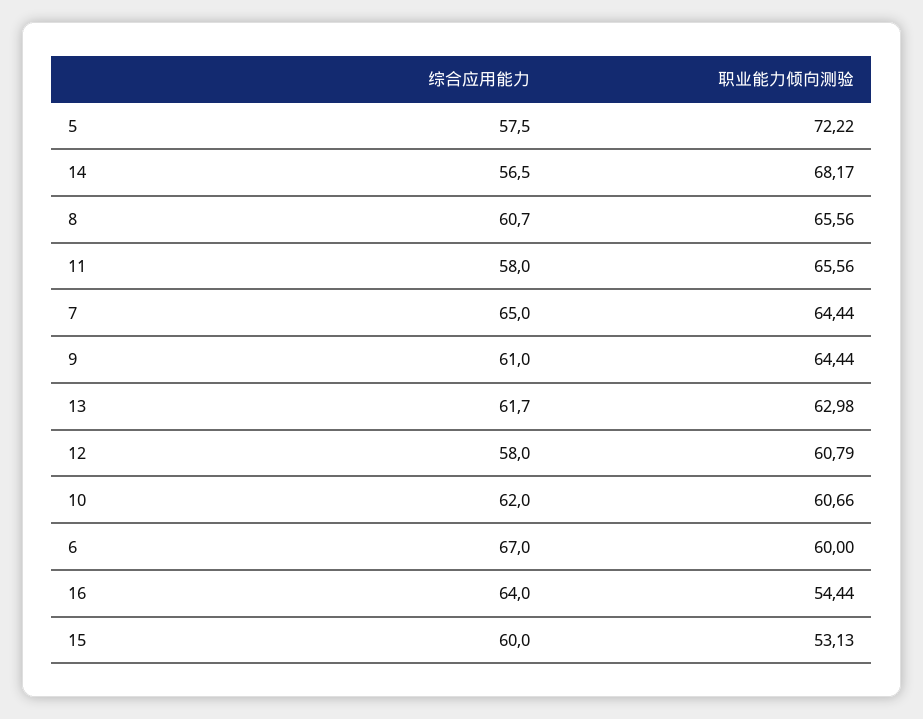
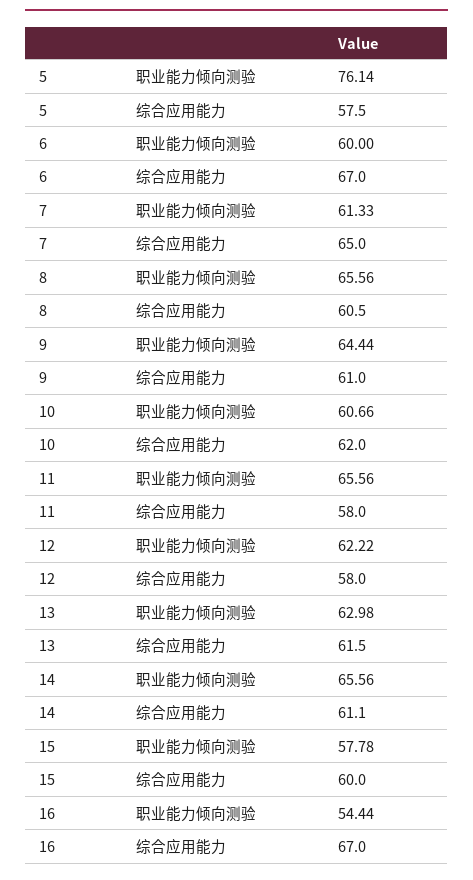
职业能力倾向测验, 5: 72.22 -> 76.14
综合应用能力, 14: 56.5 -> 61.1
职业能力倾向测验, 14: 68.17 -> 65.56
综合应用能力, 8: 60.7 -> 60.5
职业能力倾向测验, 7: 64.44 -> 61.33
综合应用能力, 13: 61.7 -> 61.5
职业能力倾向测验, 12: 60.79 -> 62.22
综合应用能力, 16: 64 -> 67
职业能力倾向测验, 15: 53.13 -> 57.78

